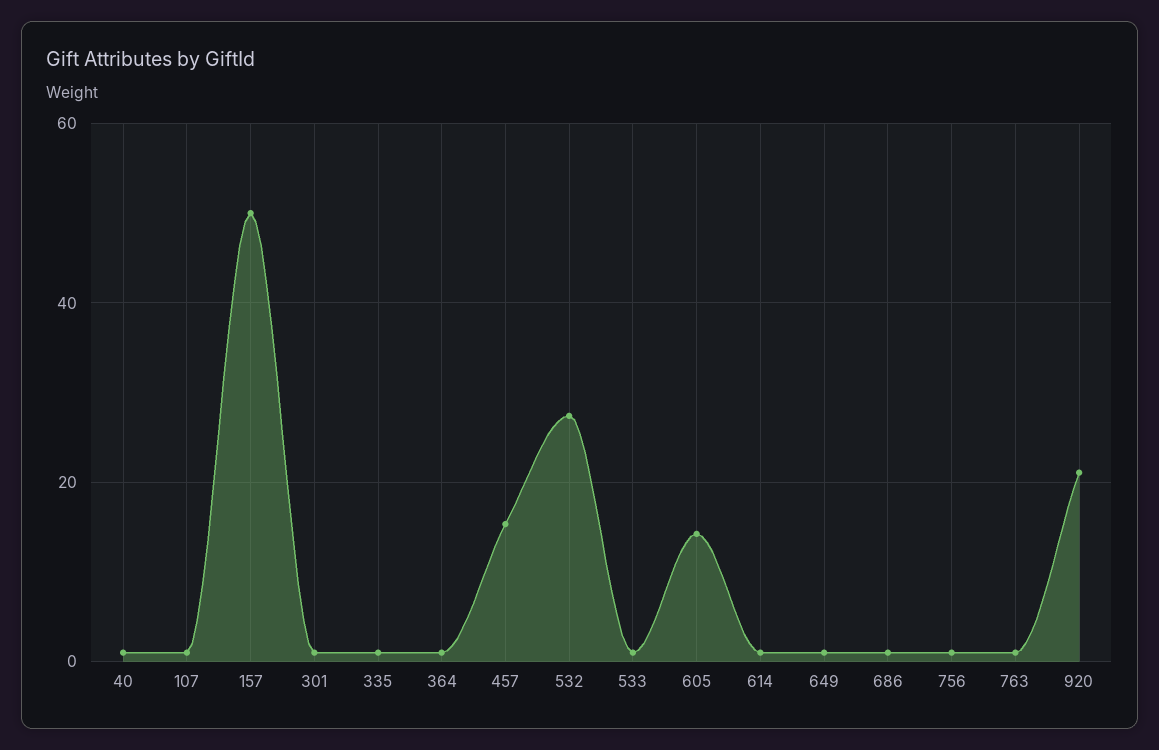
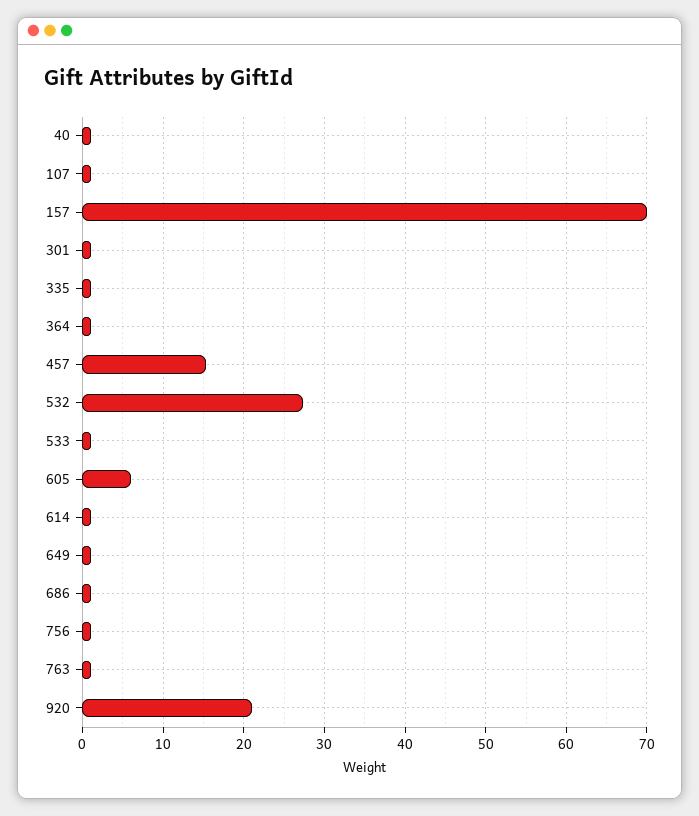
157: 50 -> 70
605: 14 -> 6

